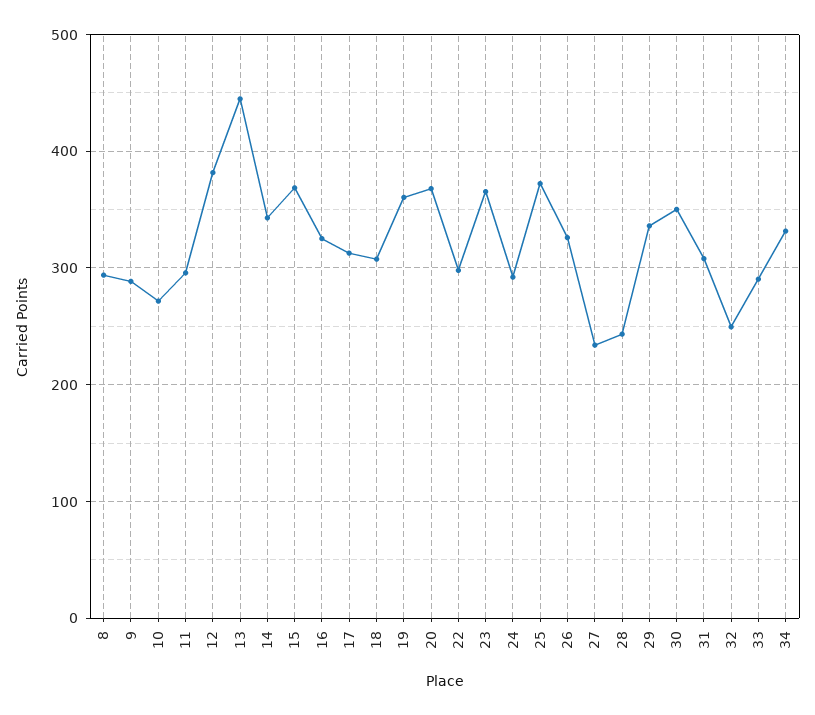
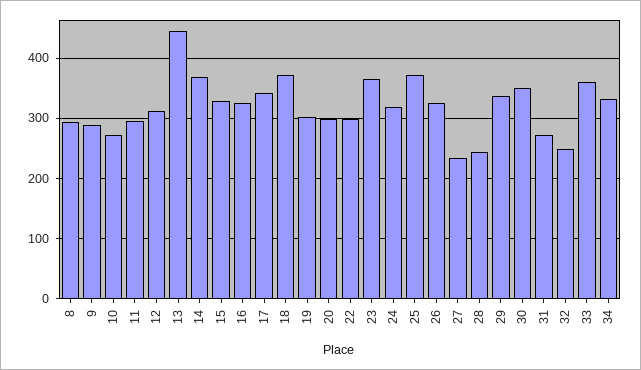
12: 380 -> 310
14: 340 -> 370
15: 370 -> 330
17: 310 -> 340
18: 310 -> 370
19: 360 -> 300
20: 370 -> 300
24: 290 -> 320
31: 310 -> 270
33: 290 -> 360

